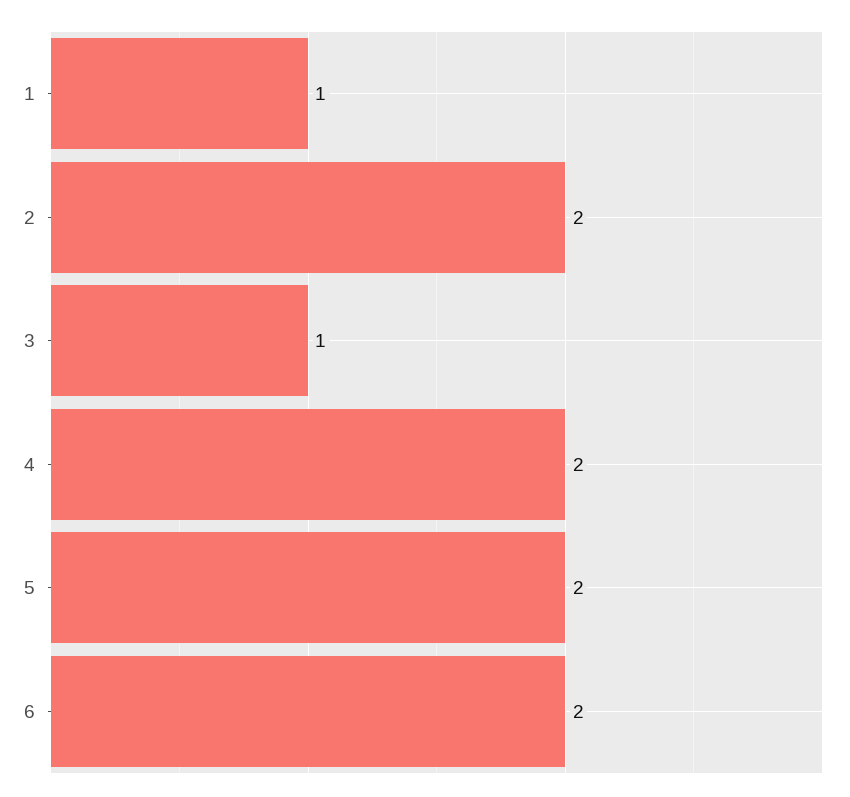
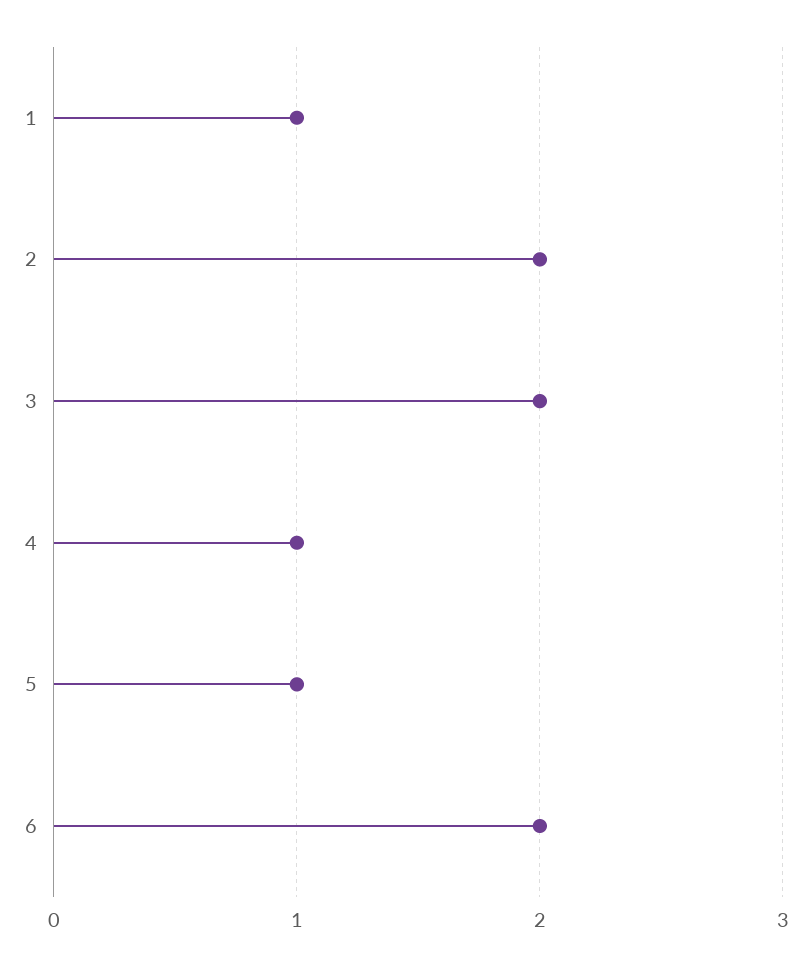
3: 1 -> 2
4: 2 -> 1
5: 2 -> 1

